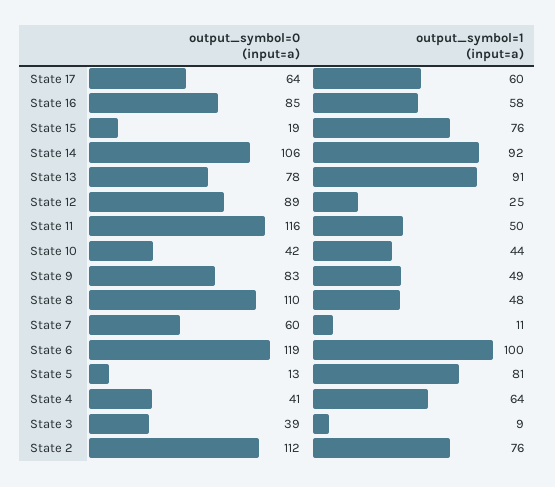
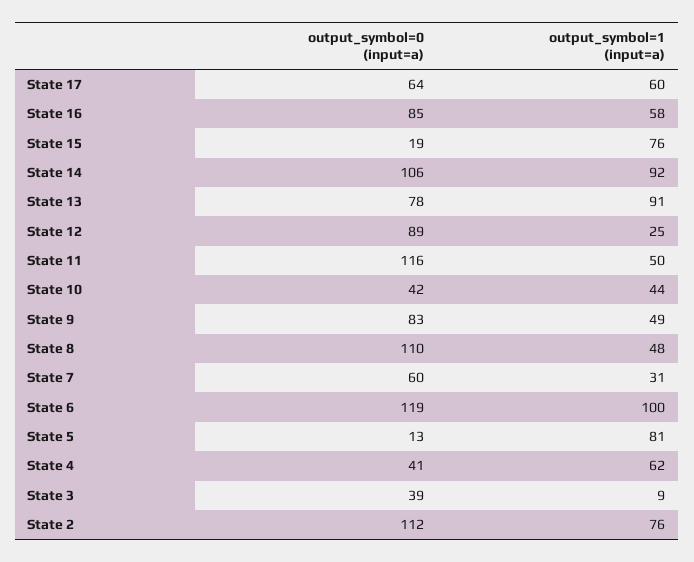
output_symbol=1 (input=a), State 7: 11 -> 31
output_symbol=1 (input=a), State 4: 64 -> 62

